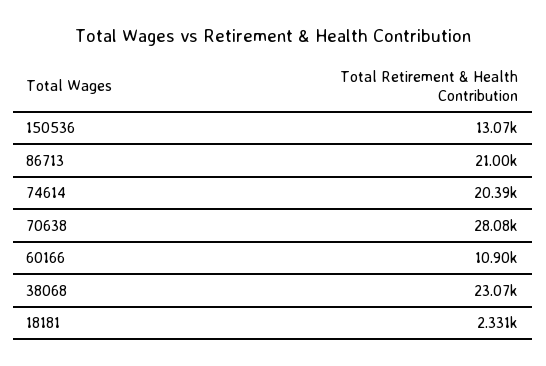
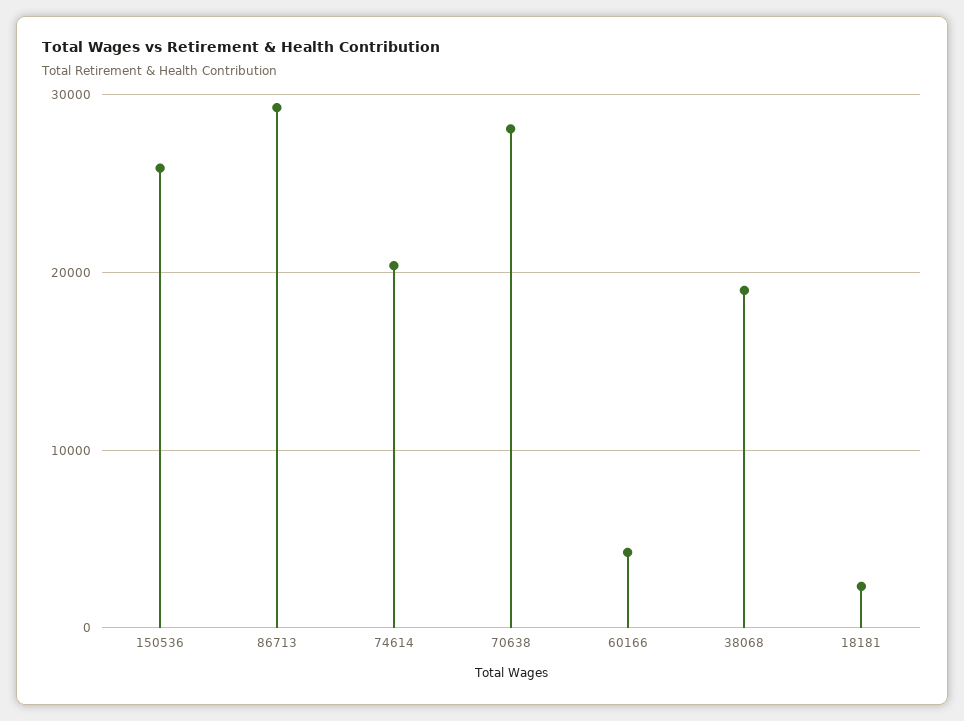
150536: 13070 -> 26000
86713: 21000 -> 29000
60166: 10900 -> 4000
38068: 23070 -> 19000

